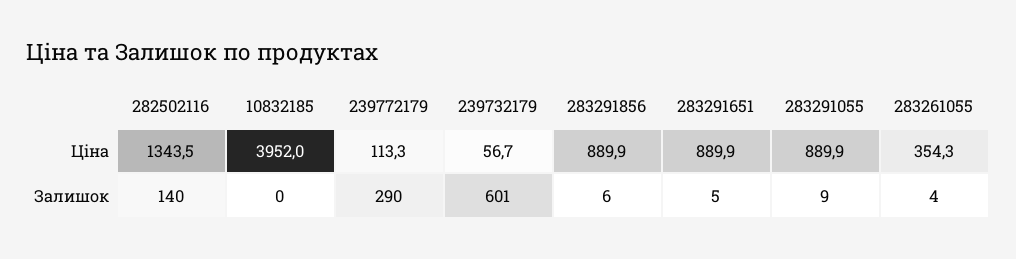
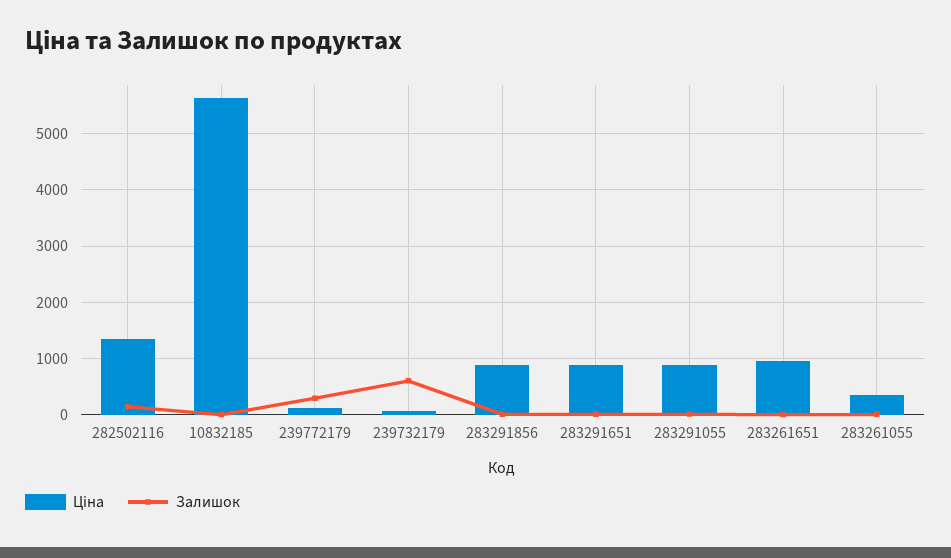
Ціна, 10832185: 3952 -> 5600
Ціна, 283261651: none -> 1000
Залишок, 283261651: none -> 0

